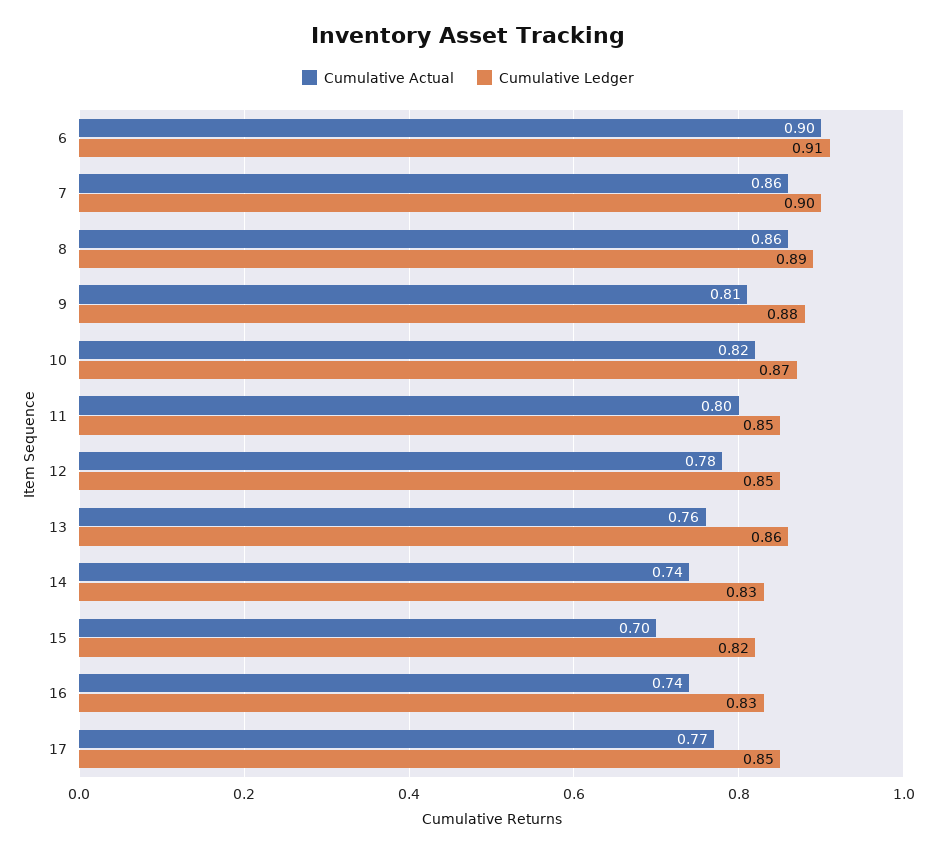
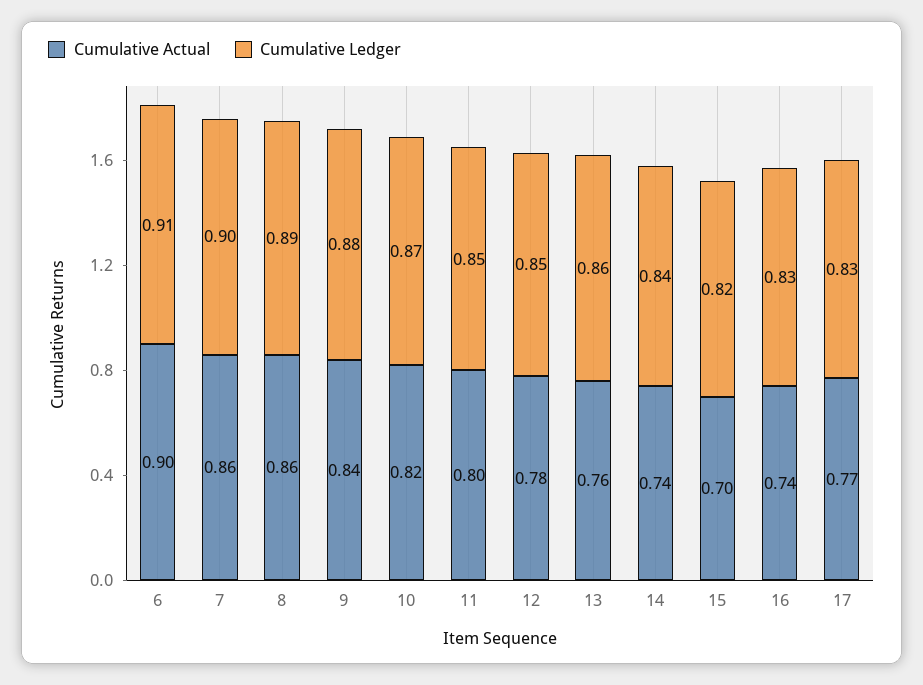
Cumulative Actual, 9: 0.81 -> 0.84
Cumulative Ledger, 14: 0.83 -> 0.84
Cumulative Ledger, 17: 0.85 -> 0.83

